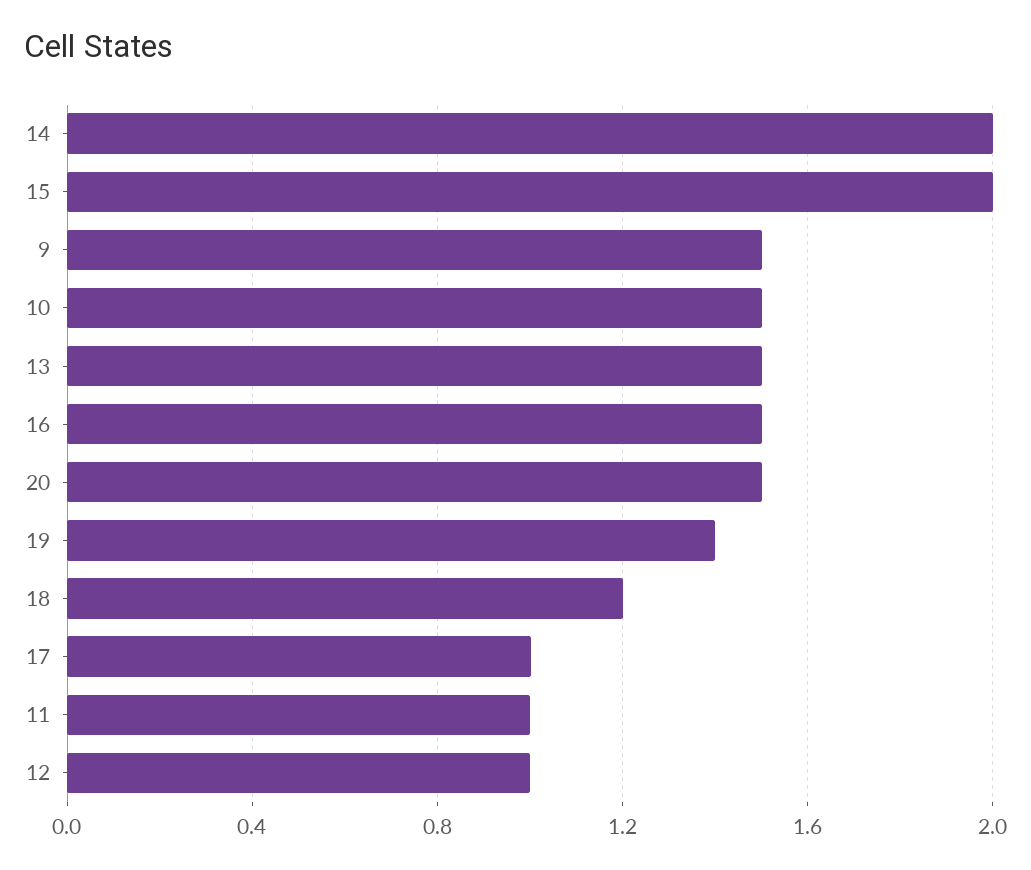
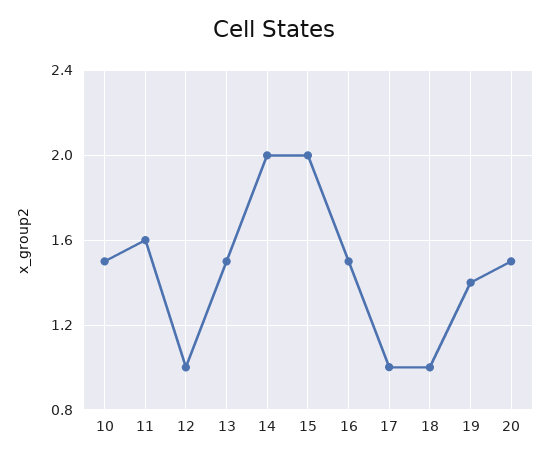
9: 1.5 -> none
18: 1.2 -> 1
11: 1 -> 1.6

